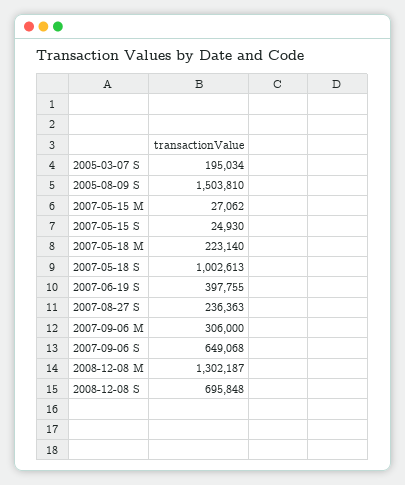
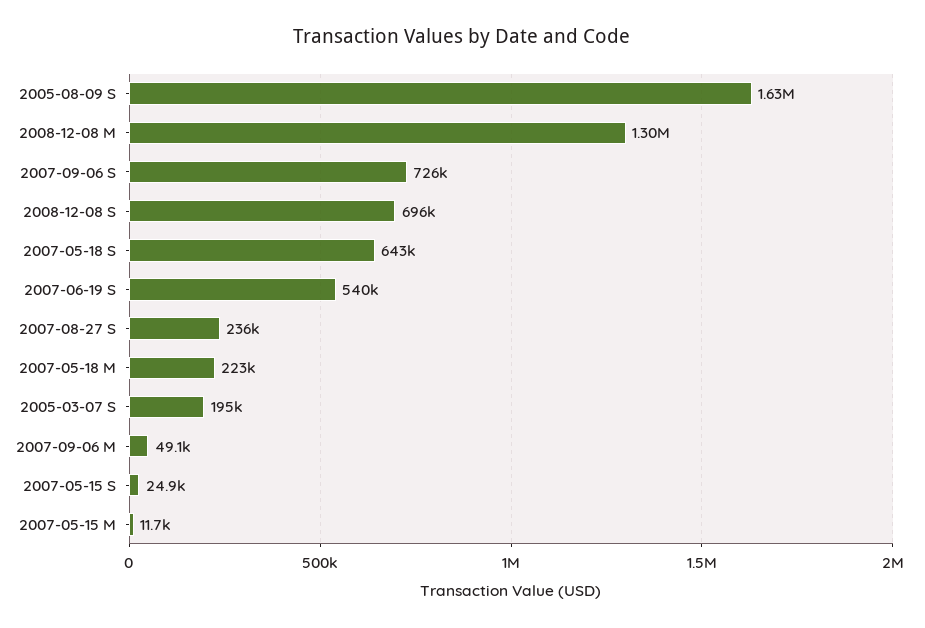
2005-08-09 S: 1503810 -> 1630000
2007-05-15 M: 27062 -> 11700
2007-05-18 S: 1002613 -> 643000
2007-06-19 S: 397755 -> 540000
2007-09-06 M: 306000 -> 49100
2007-09-06 S: 649068 -> 726000

